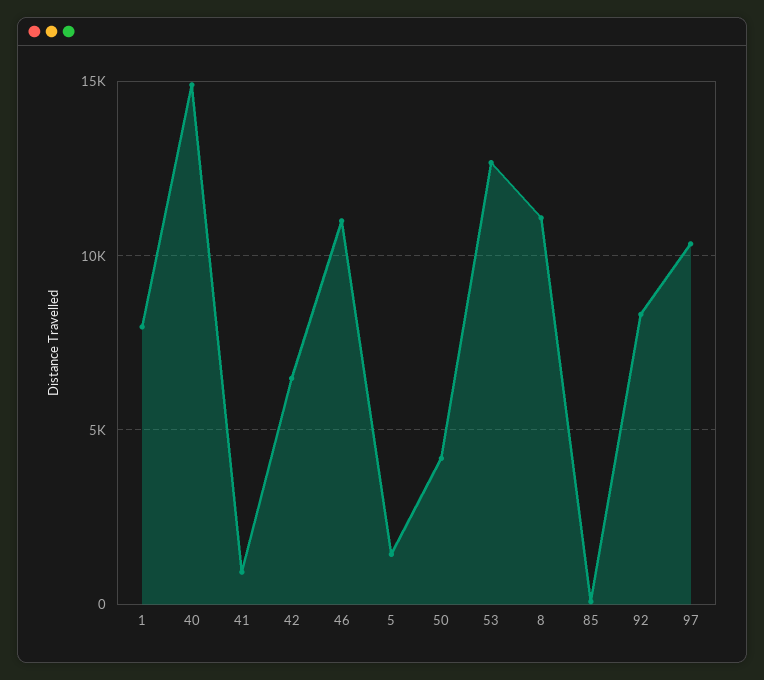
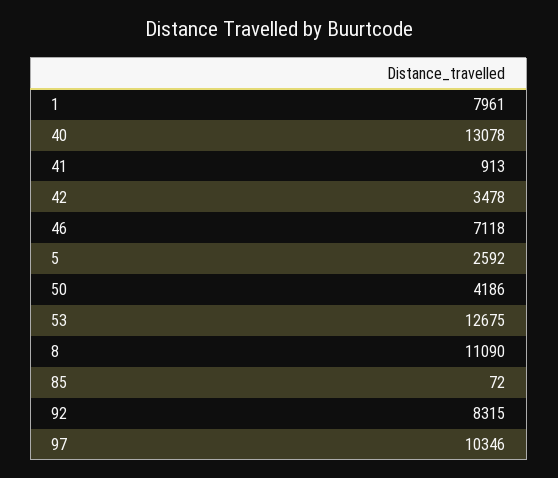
40: 15000 -> 13078
42: 6500 -> 3478
46: 11000 -> 7118
5: 1500 -> 2592

